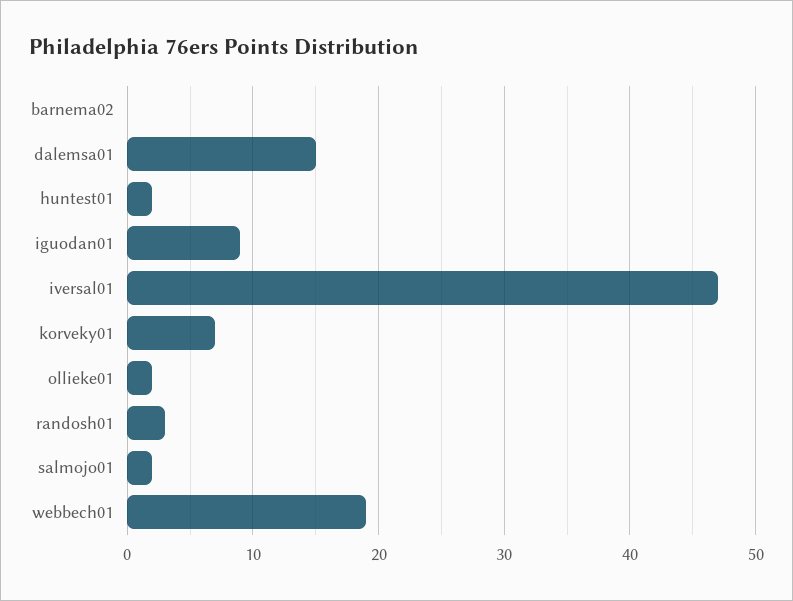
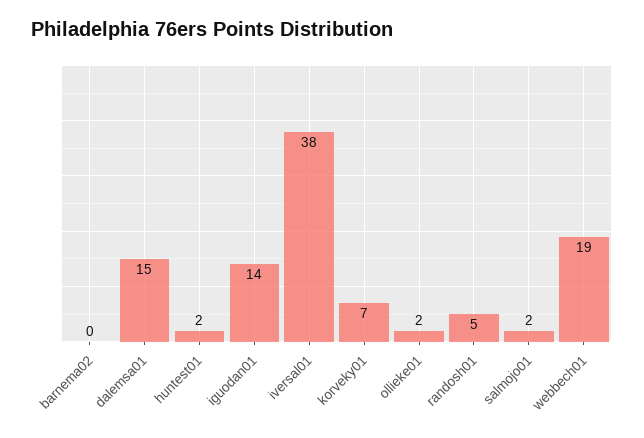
iguodan01: 9 -> 14
iversal01: 47 -> 38
randosh01: 3 -> 5

